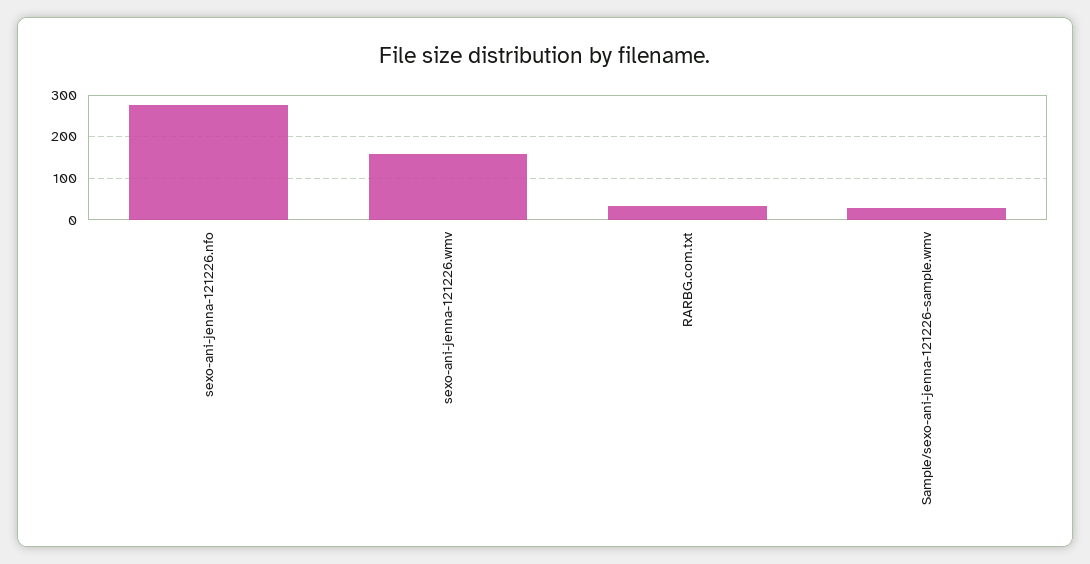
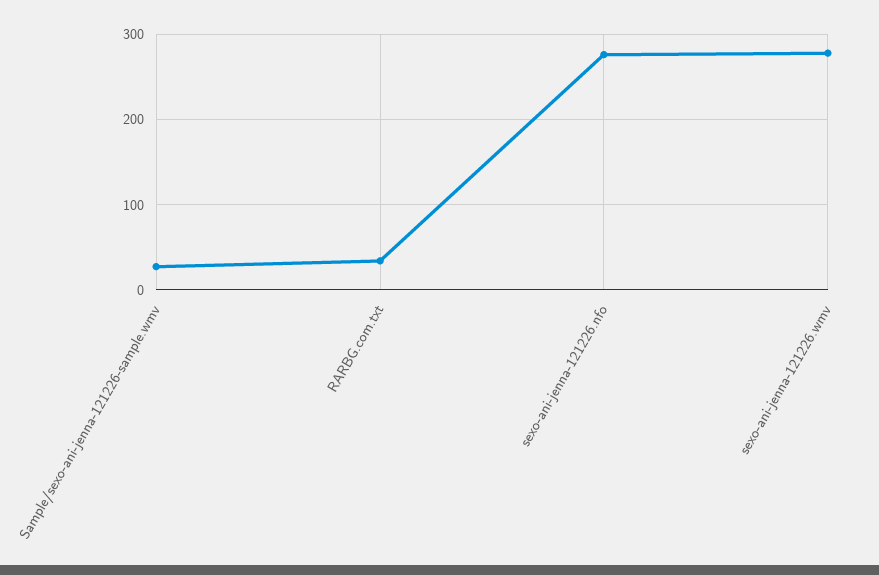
sexo-ani-jenna-121226.wmv: 160 -> 280

